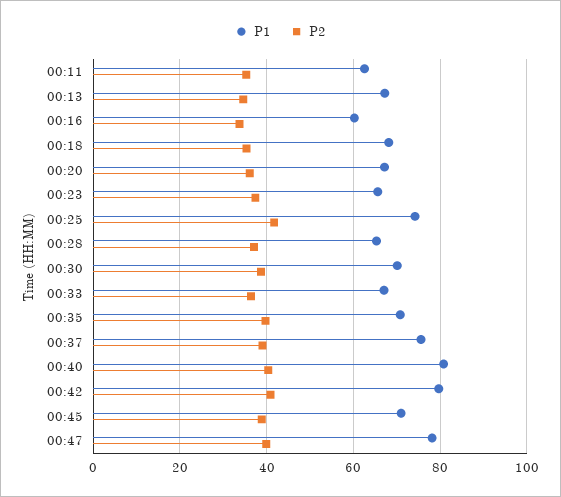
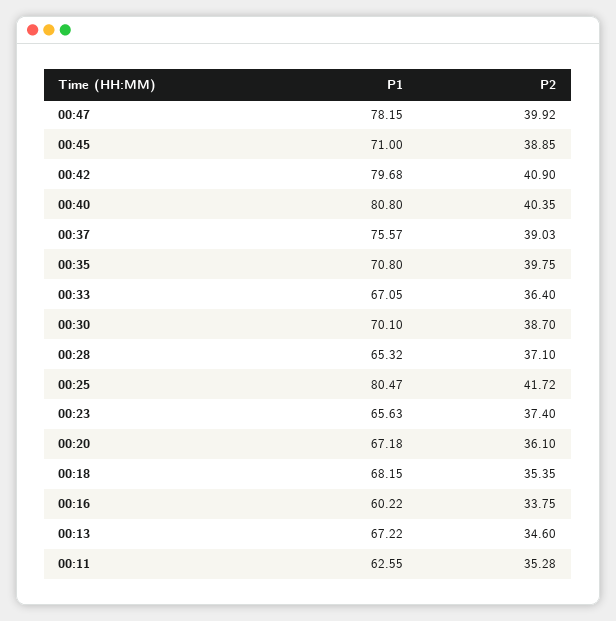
P1, 00:25: 74 -> 80.47

